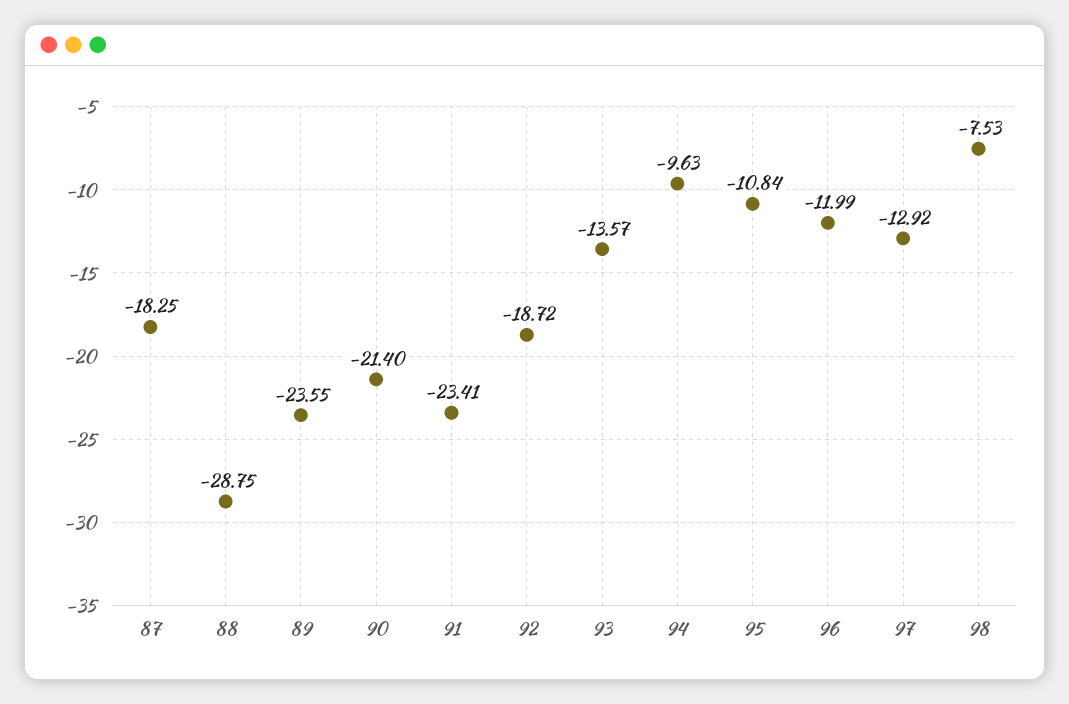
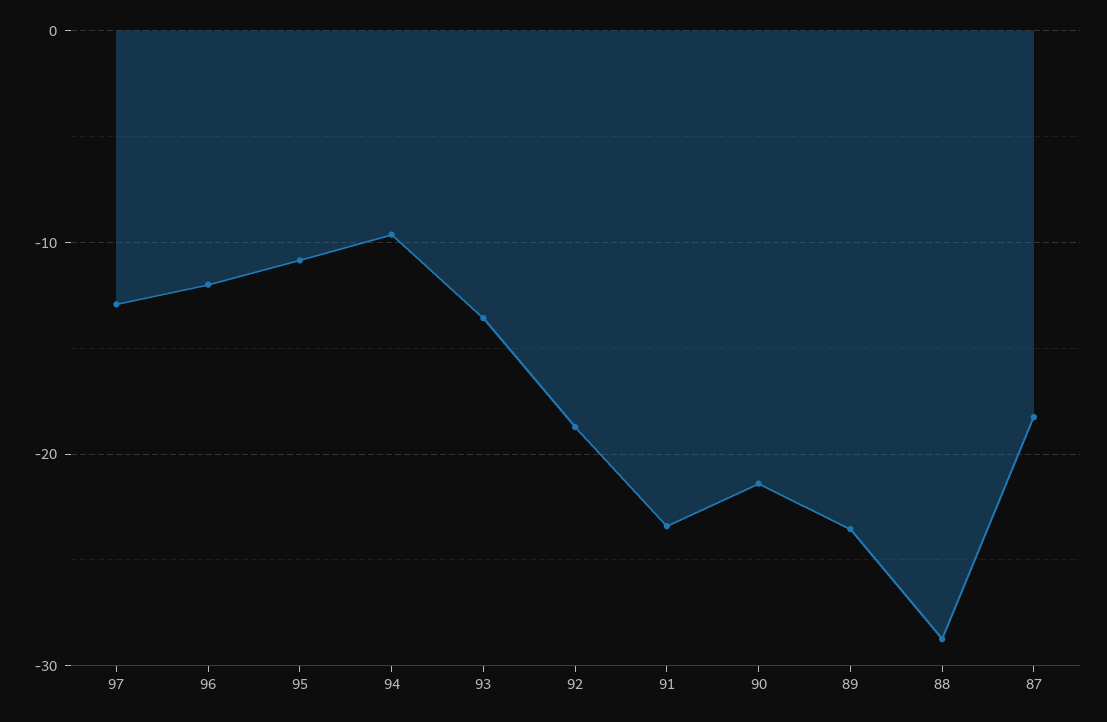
98: -7.53 -> none

